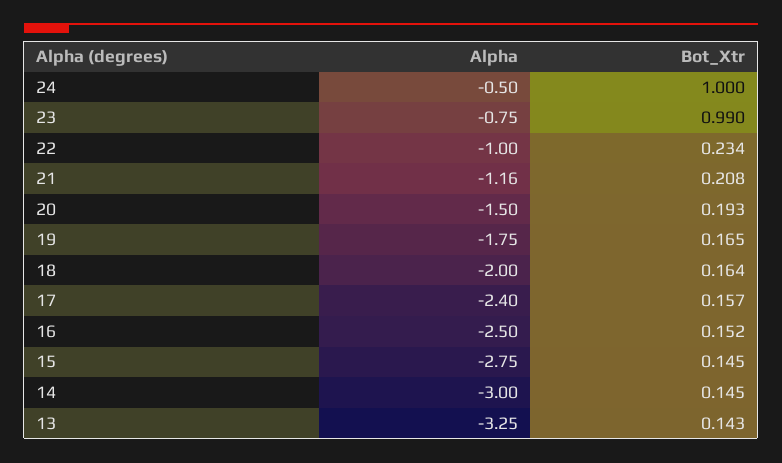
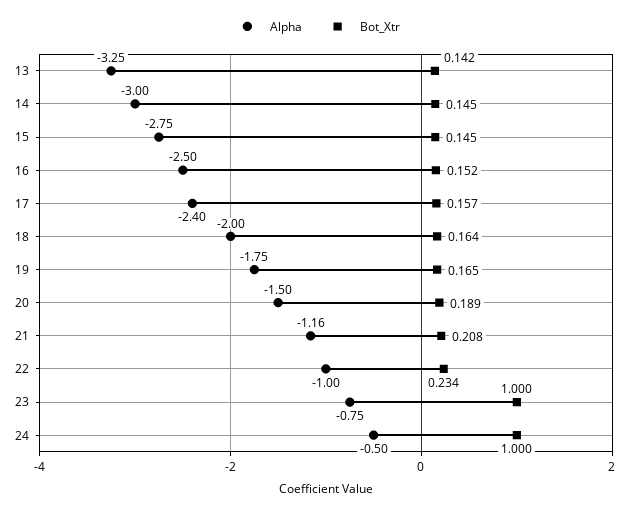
Bot_Xtr, 23: 0.99 -> 1
Bot_Xtr, 20: 0.193 -> 0.189
Bot_Xtr, 13: 0.143 -> 0.142

